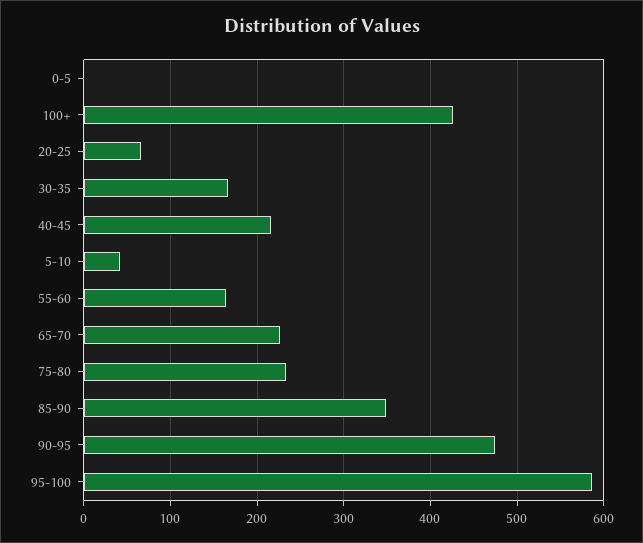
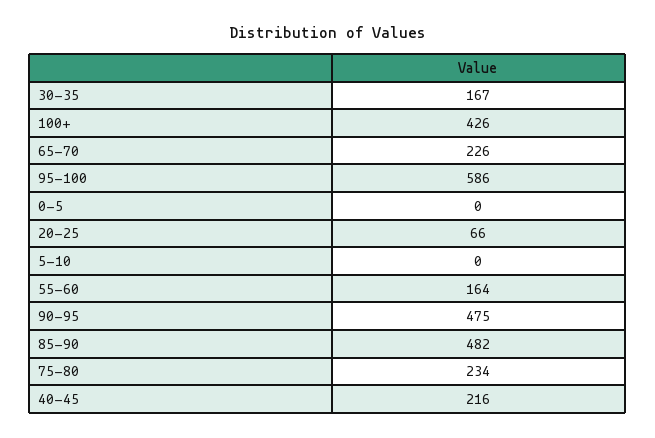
5-10: 40 -> 0
85-90: 350 -> 482

